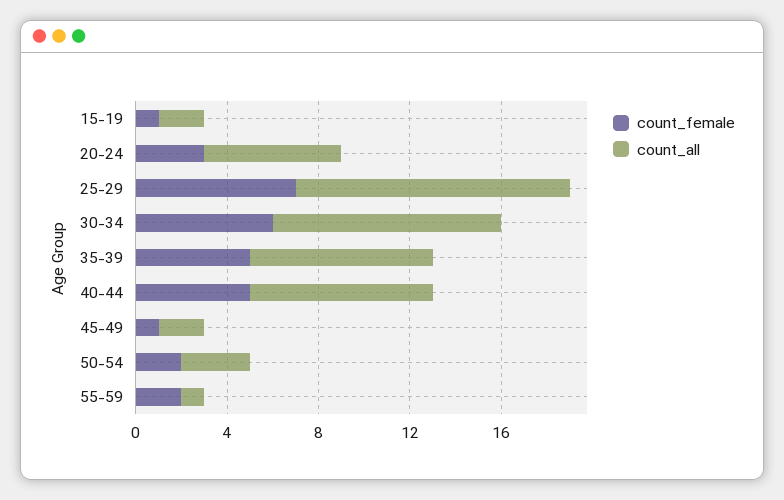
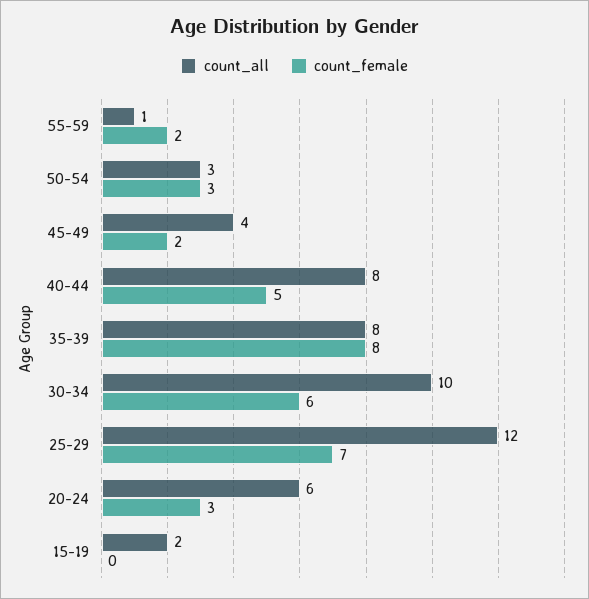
count_female, 15-19: 1 -> 0
count_female, 35-39: 5 -> 8
count_female, 45-49: 1 -> 2
count_all, 45-49: 2 -> 4
count_female, 50-54: 2 -> 3

